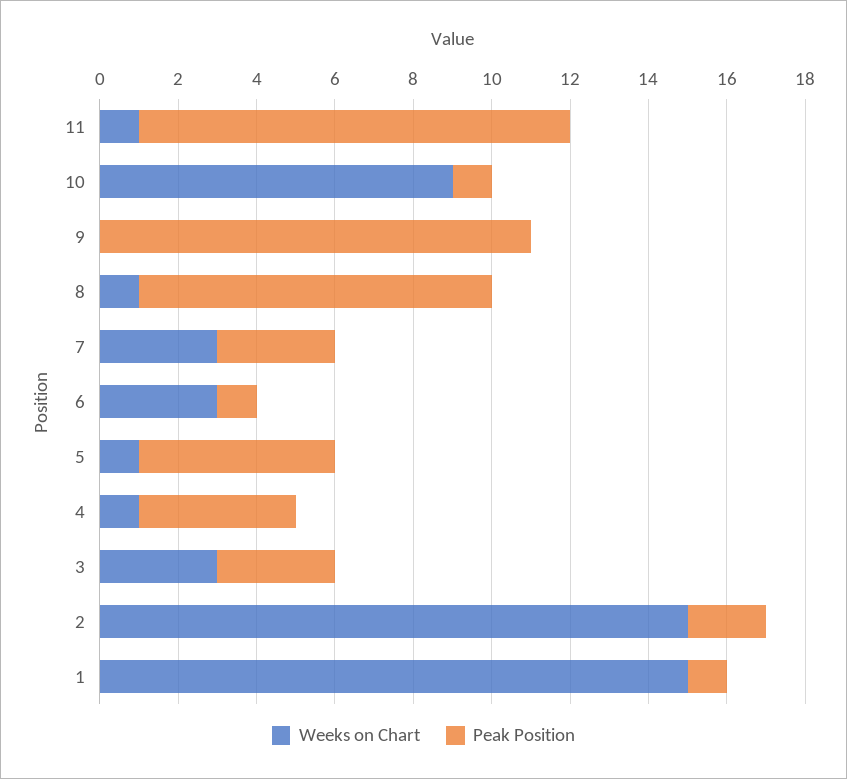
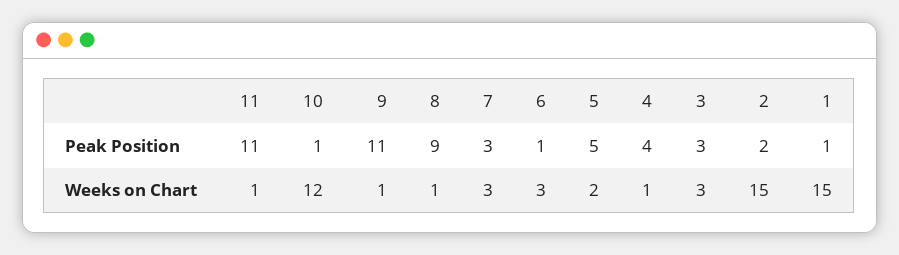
Weeks on Chart, 10: 9 -> 12
Weeks on Chart, 9: 0 -> 1
Weeks on Chart, 5: 1 -> 2

